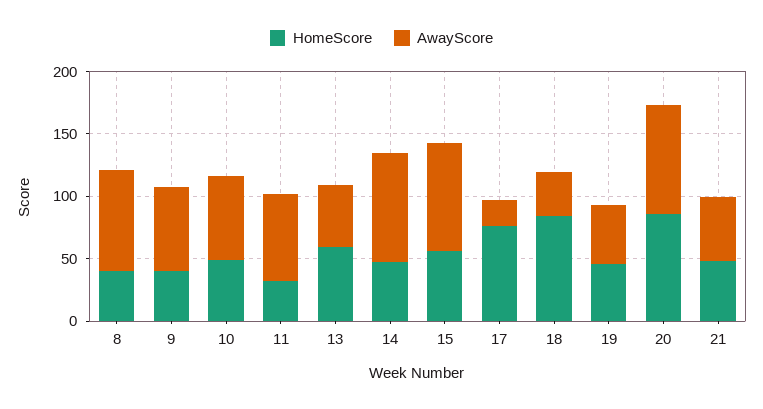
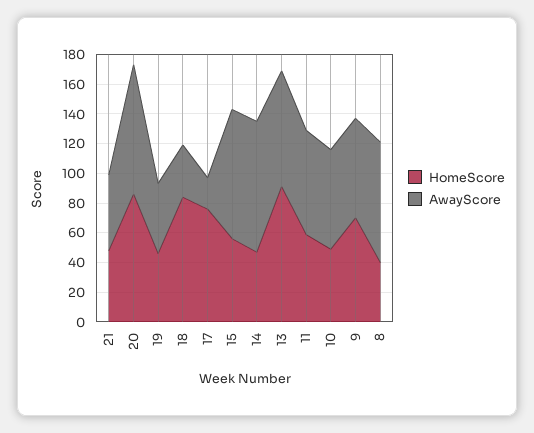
HomeScore, 9: 40 -> 70
HomeScore, 11: 30 -> 60
HomeScore, 13: 60 -> 90
AwayScore, 13: 50 -> 80

